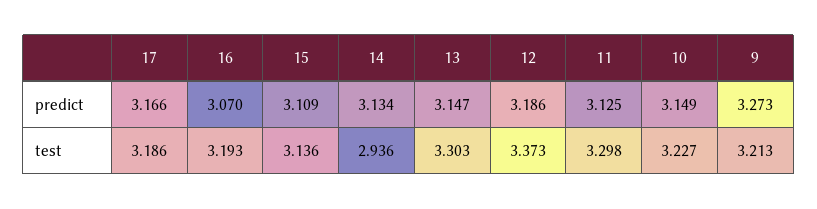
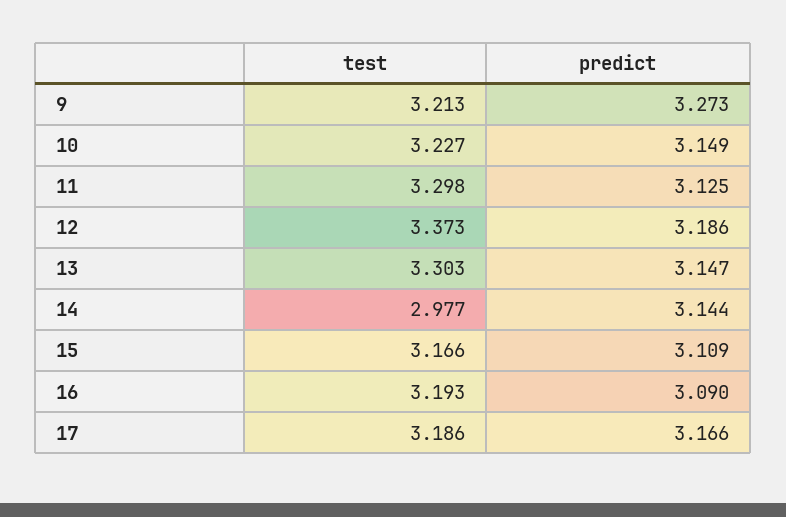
16, predict: 3.07 -> 3.09
14, predict: 3.134 -> 3.144
15, test: 3.136 -> 3.166
14, test: 2.936 -> 2.977

